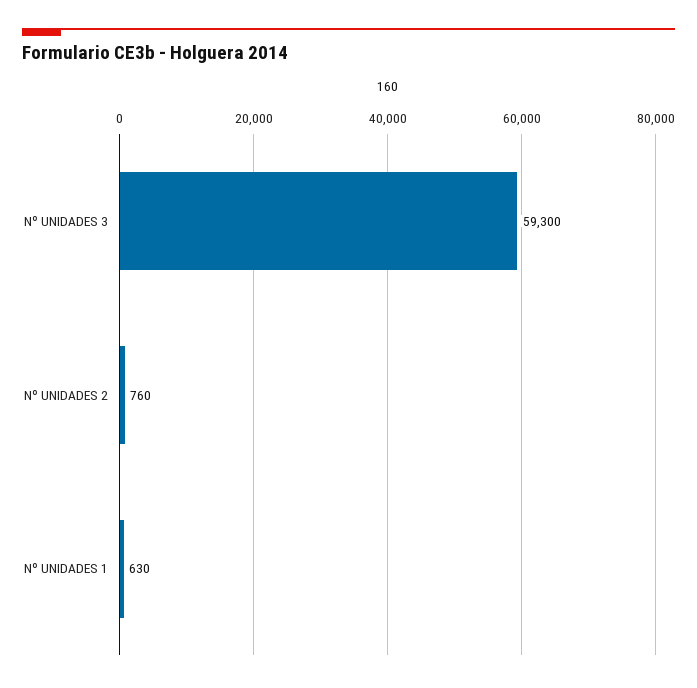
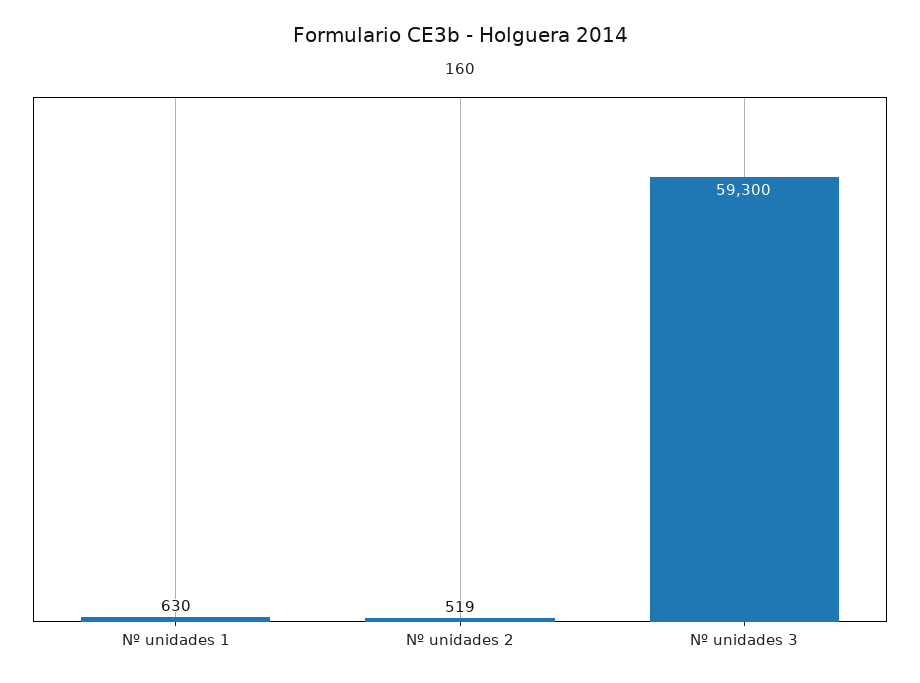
Nº UNIDADES 2: 760 -> 519

